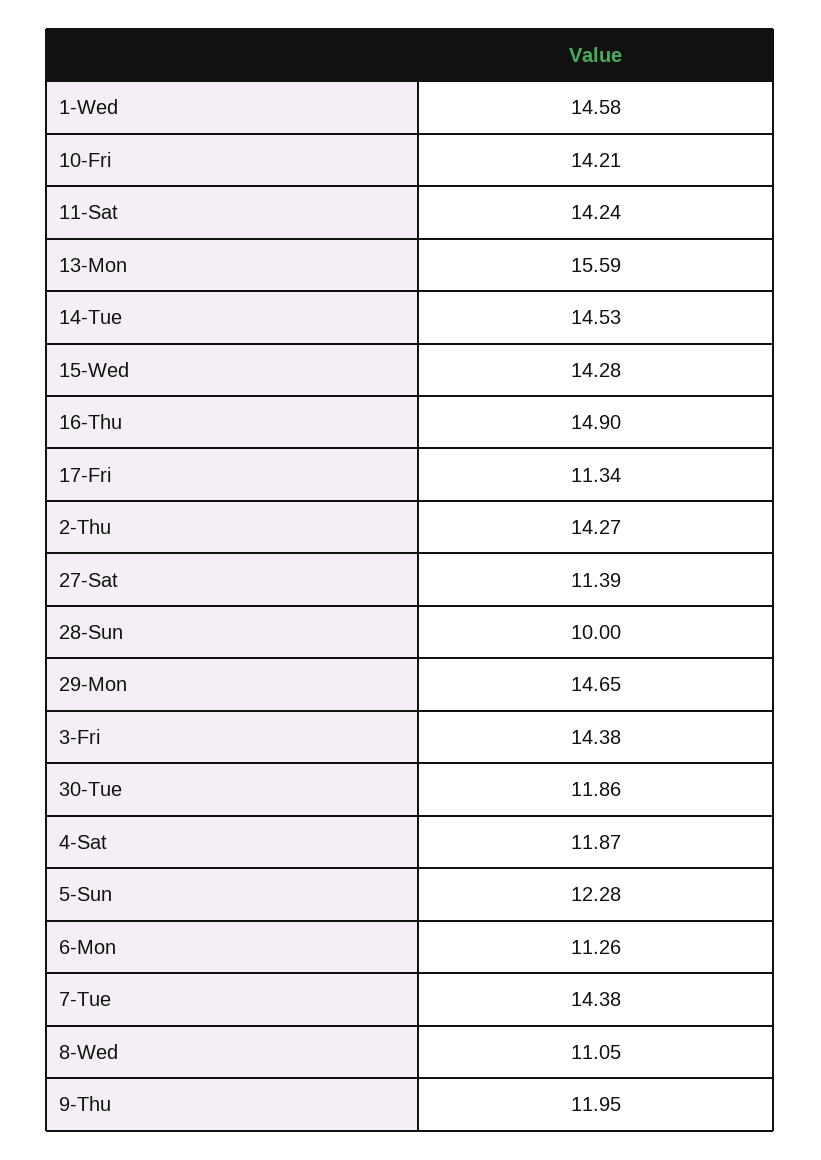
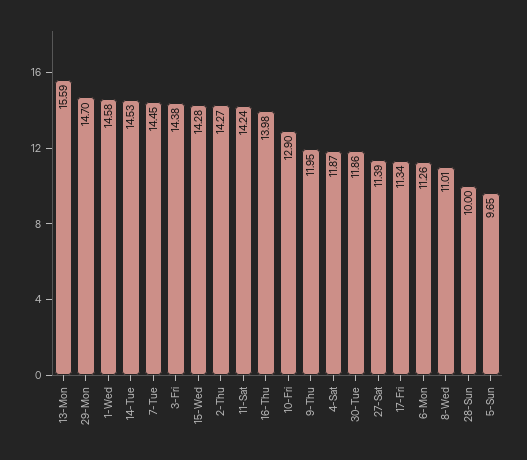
10-Fri: 14.21 -> 12.9
16-Thu: 14.9 -> 13.98
29-Mon: 14.65 -> 14.7
5-Sun: 12.28 -> 9.65
7-Tue: 14.38 -> 14.45
8-Wed: 11.05 -> 11.01

